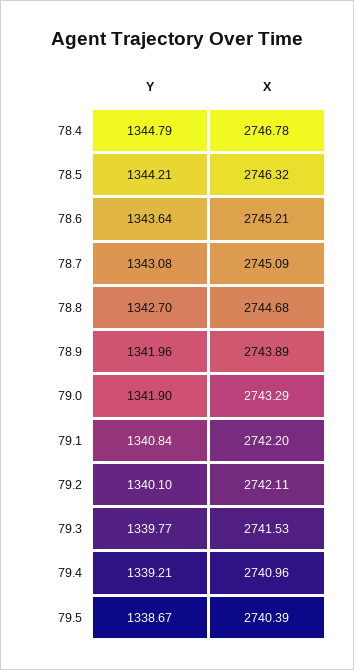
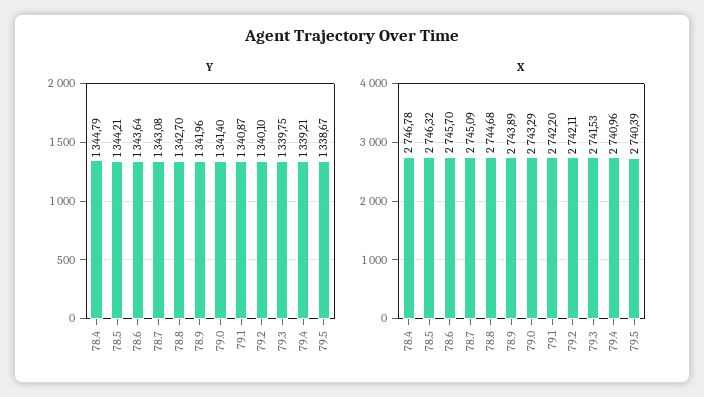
X, 78.6: 2745.21 -> 2745.7
Y, 79.0: 1341.9 -> 1341.4
Y, 79.1: 1340.84 -> 1340.87
Y, 79.3: 1339.77 -> 1339.75

